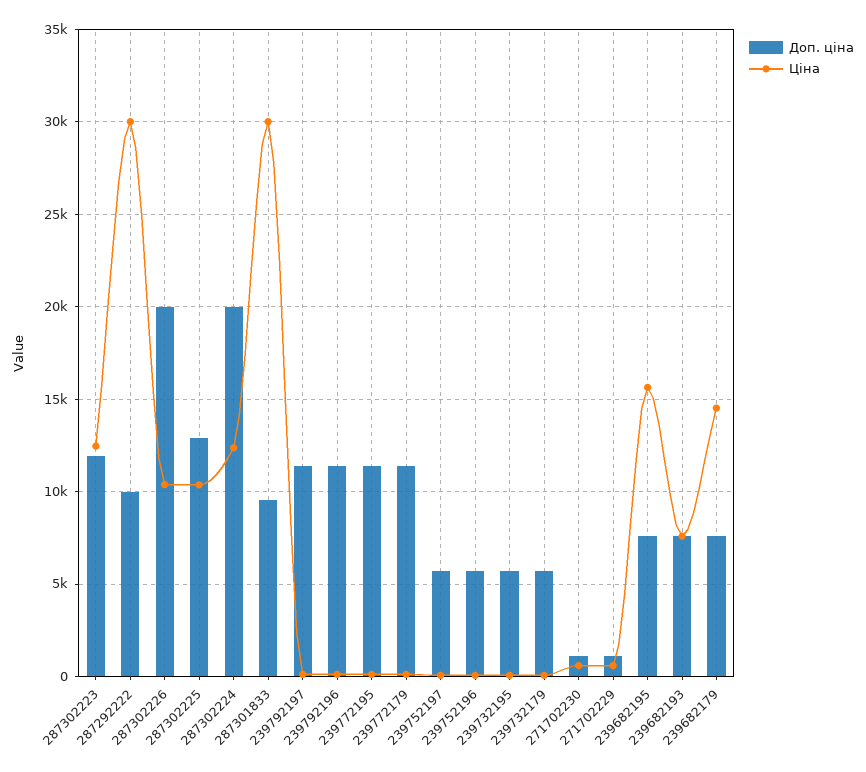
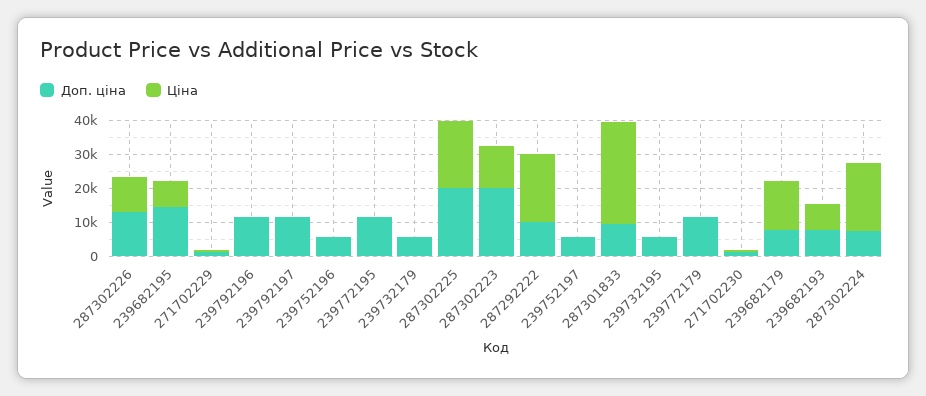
Доп. ціна, 287302223: 12000 -> 20000
Ціна, 287292222: 30000 -> 20000
Доп. ціна, 287302226: 20000 -> 12500
Доп. ціна, 287302225: 13000 -> 20000
Ціна, 287302225: 10500 -> 20000
Доп. ціна, 287302224: 20000 -> 7500
Ціна, 287302224: 12500 -> 20000
Доп. ціна, 239682195: 7500 -> 15000
Ціна, 239682195: 15500 -> 7500

